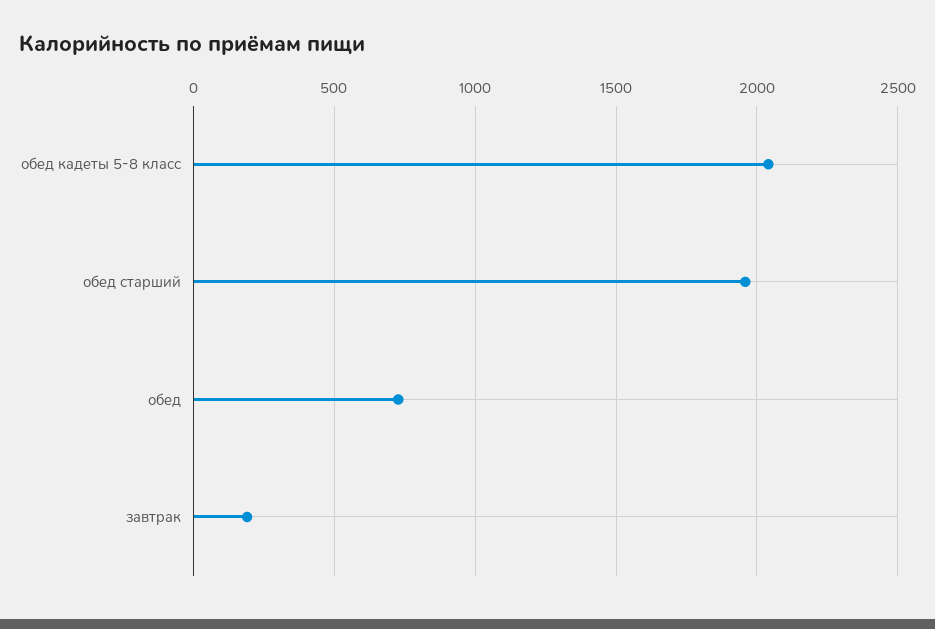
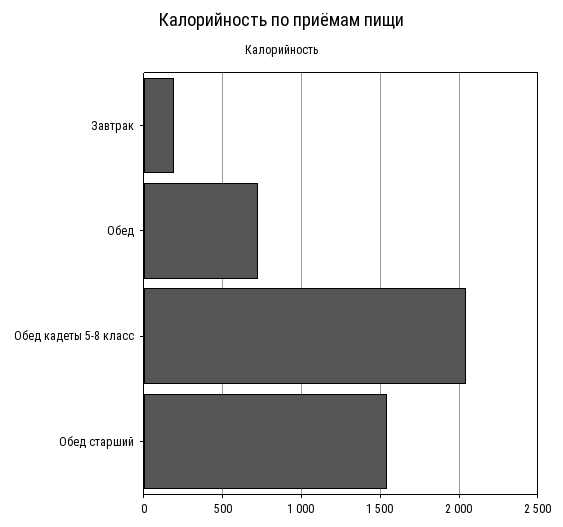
обед старший: 1950 -> 1550

